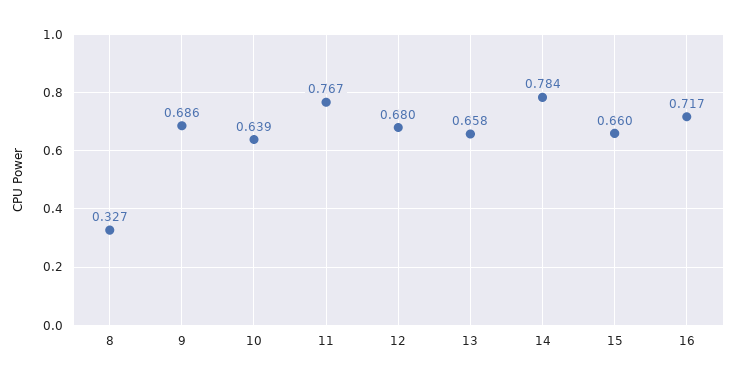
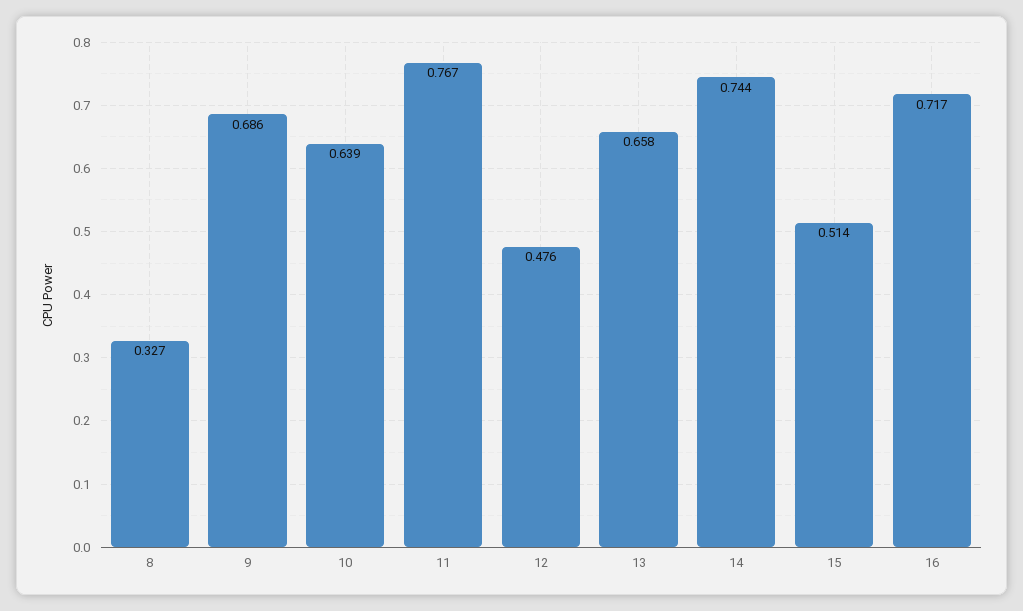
12: 0.68 -> 0.476
14: 0.784 -> 0.744
15: 0.66 -> 0.514

